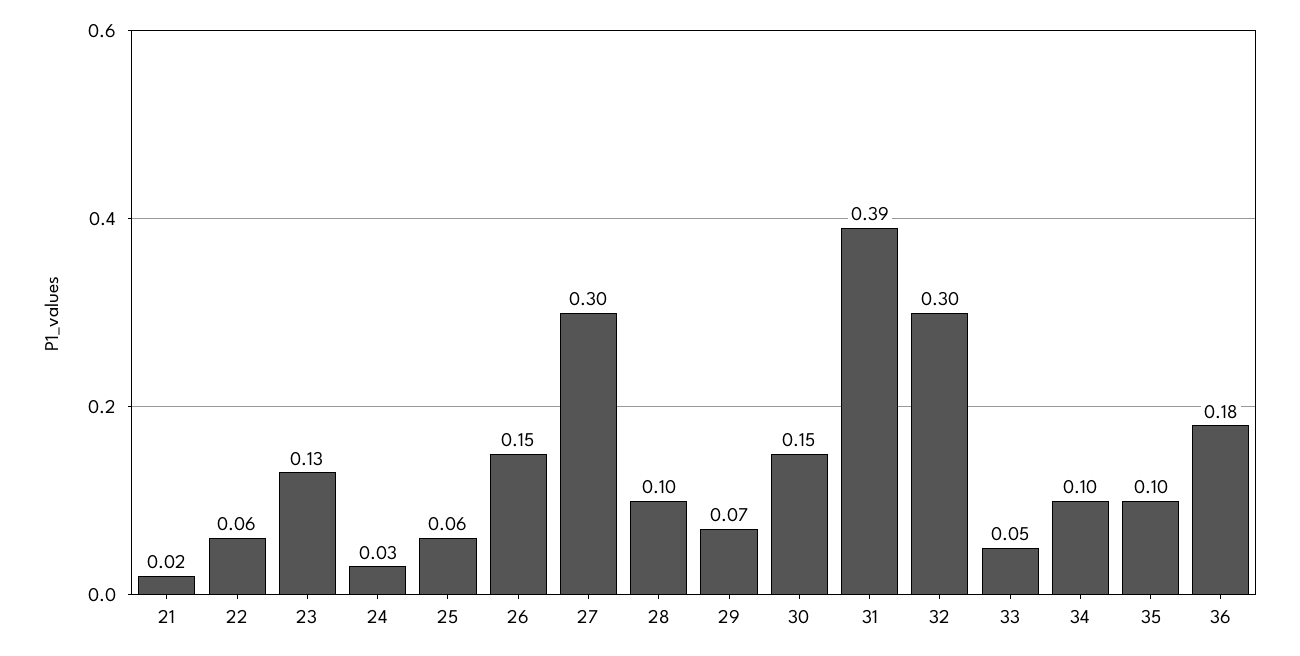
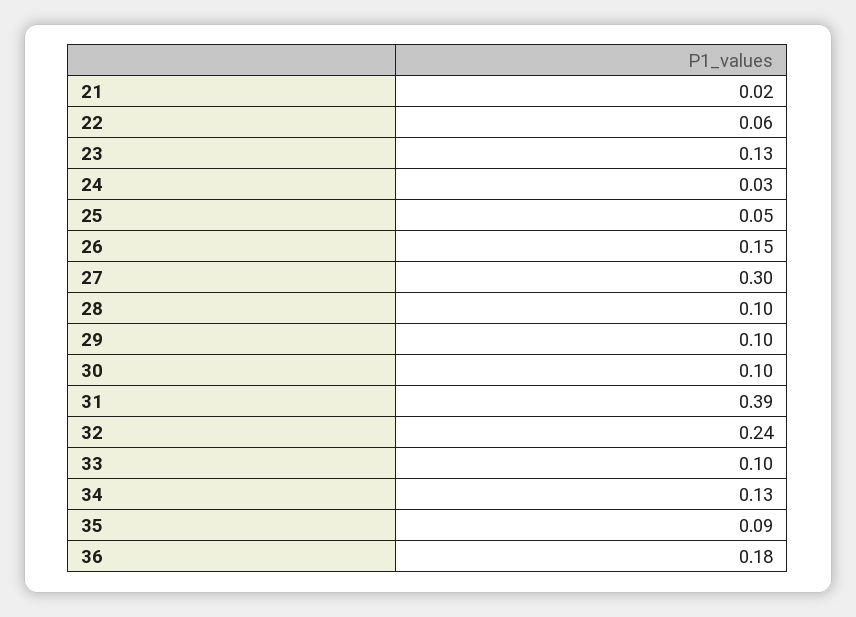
25: 0.06 -> 0.05
29: 0.07 -> 0.1
30: 0.15 -> 0.1
32: 0.3 -> 0.24
33: 0.05 -> 0.1
34: 0.1 -> 0.13
35: 0.1 -> 0.09

